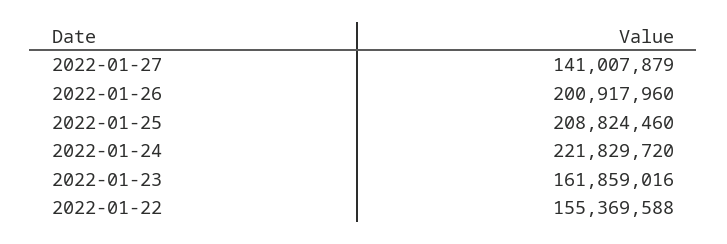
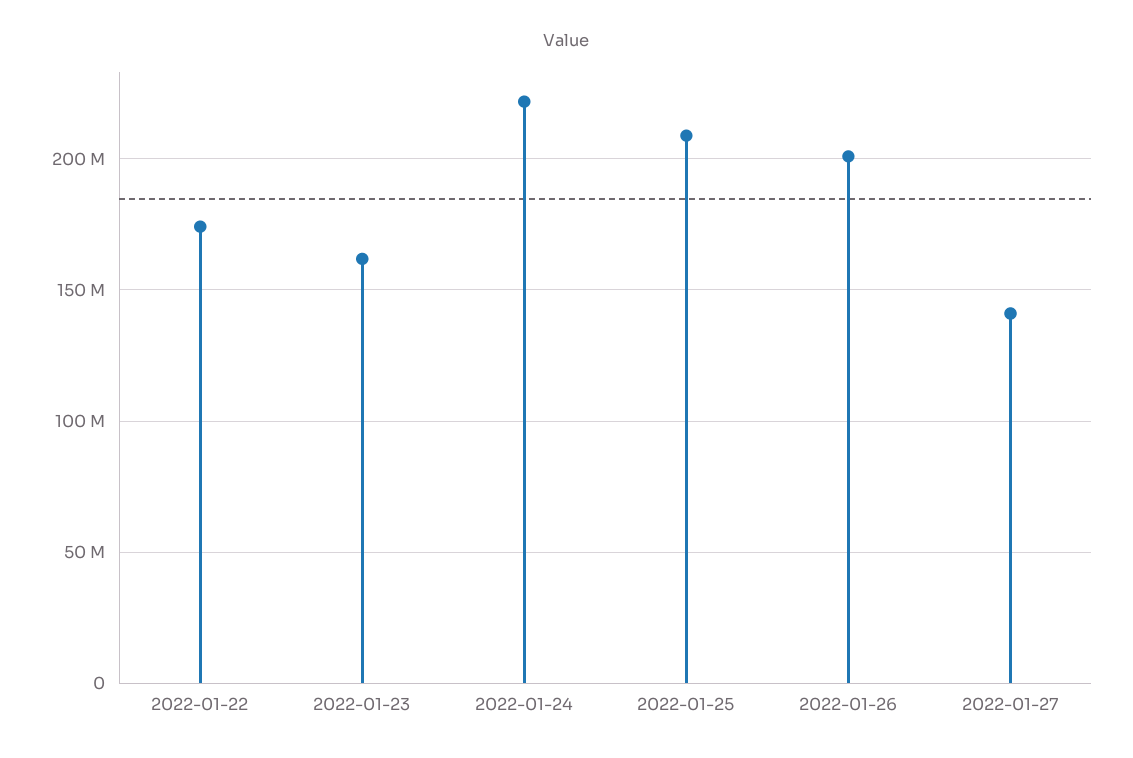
2022-01-22: 155369588 -> 175000000

